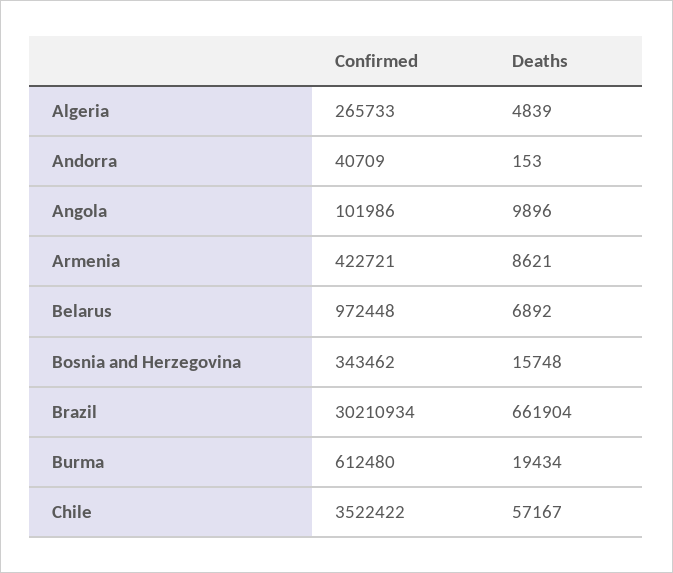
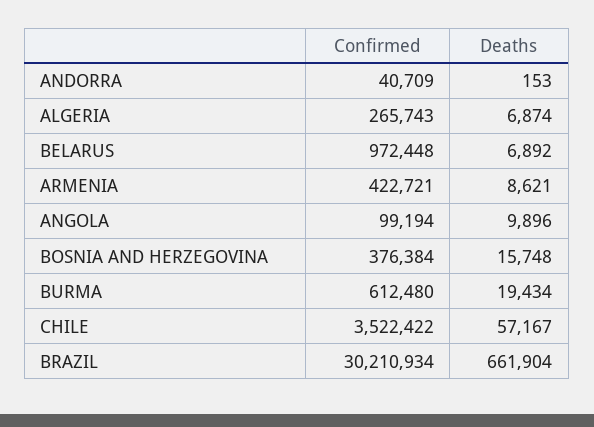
Confirmed, Algeria: 265733 -> 265743
Deaths, Algeria: 4839 -> 6874
Confirmed, Angola: 101986 -> 99194
Confirmed, Bosnia and Herzegovina: 343462 -> 376384

